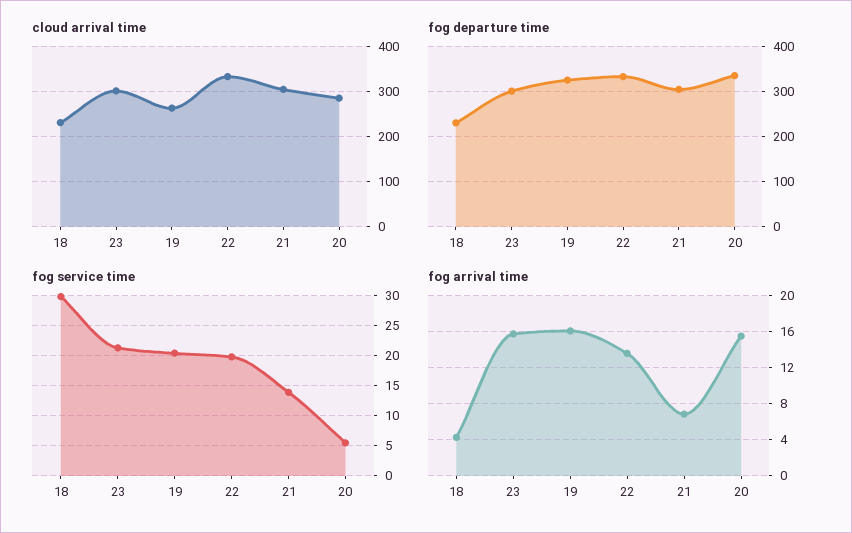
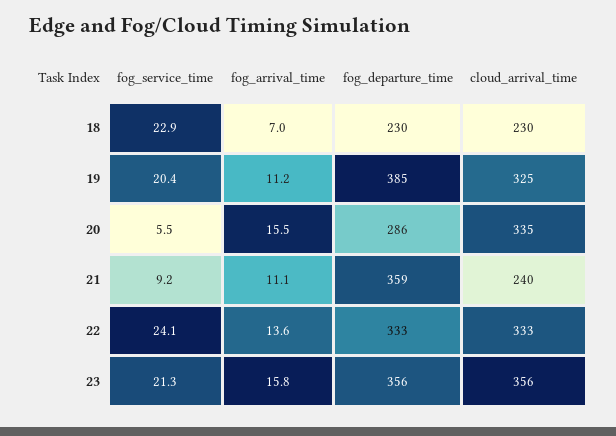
cloud arrival time, 23: 300 -> 356
cloud arrival time, 19: 260 -> 325
cloud arrival time, 21: 300 -> 240
cloud arrival time, 20: 280 -> 335
fog departure time, 23: 300 -> 356
fog departure time, 19: 320 -> 385
fog departure time, 21: 300 -> 359
fog departure time, 20: 340 -> 286
fog service time, 18: 30 -> 22.9
fog service time, 22: 20 -> 24.1
fog service time, 21: 14 -> 9.2
fog arrival time, 18: 4 -> 7
fog arrival time, 19: 16 -> 11.2
fog arrival time, 21: 7 -> 11.1

